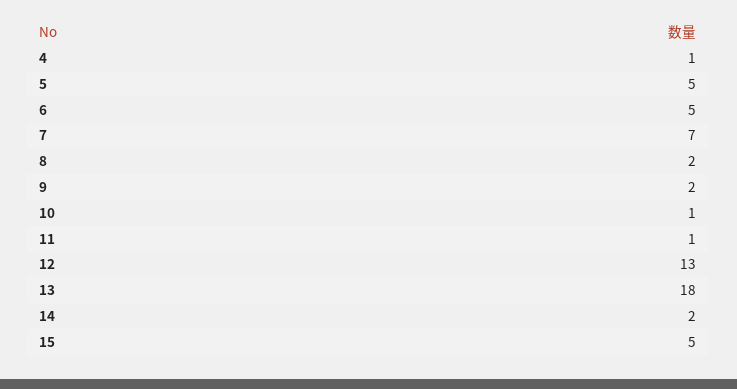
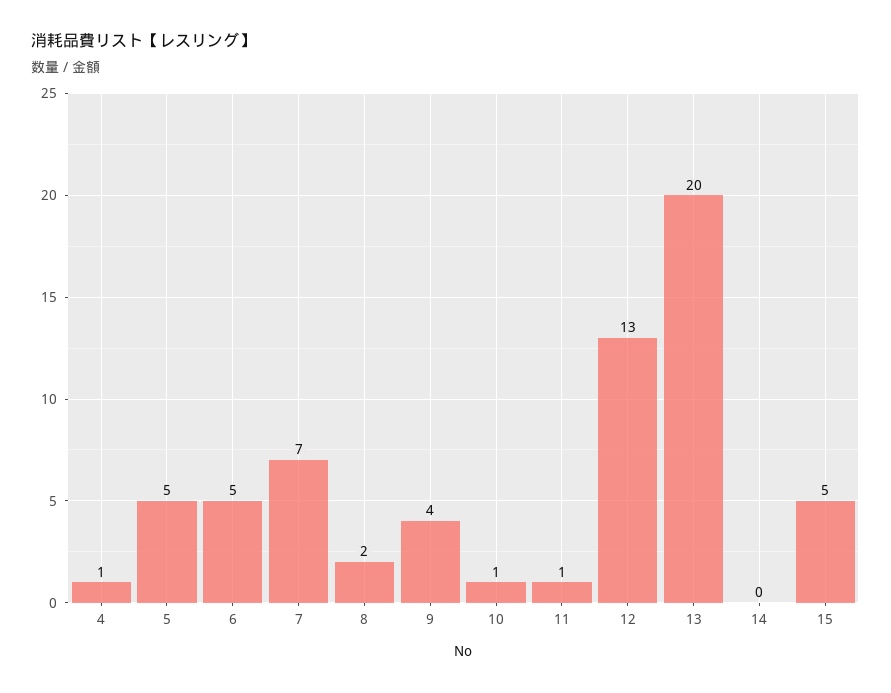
9: 2 -> 4
13: 18 -> 20
14: 2 -> 0

